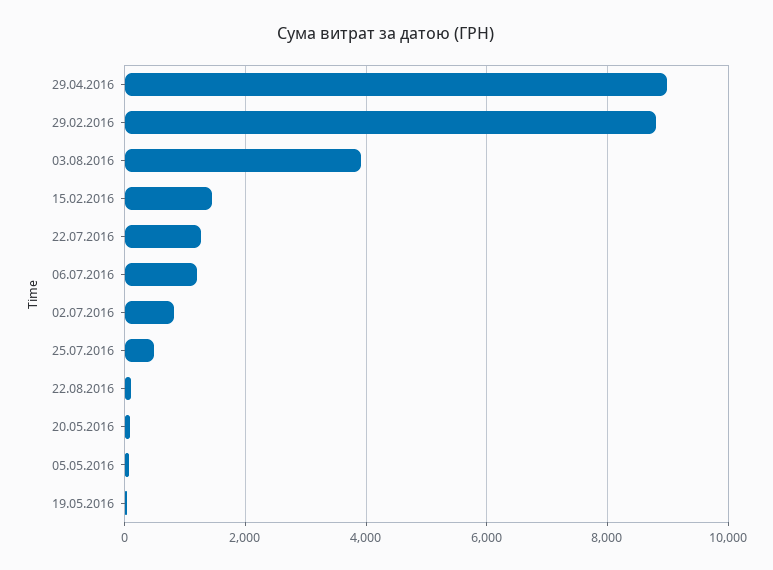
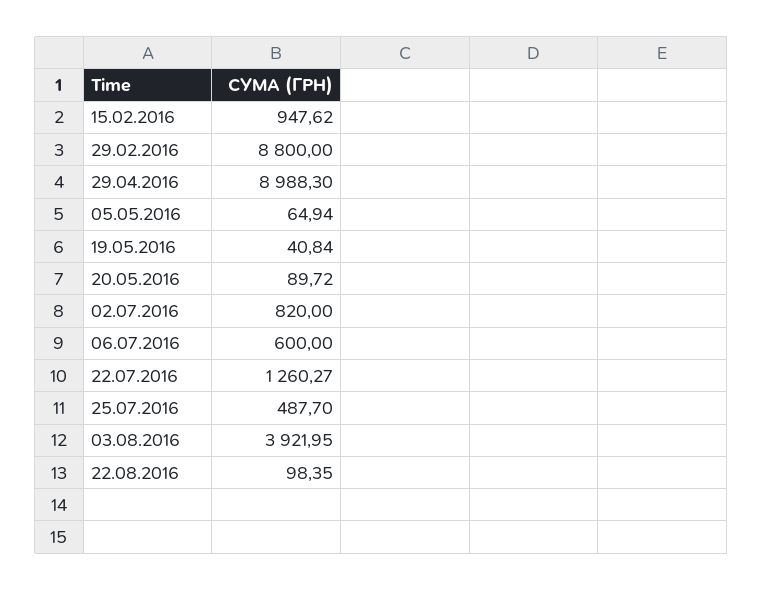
15.02.2016: 1400 -> 947.62
06.07.2016: 1200 -> 600

